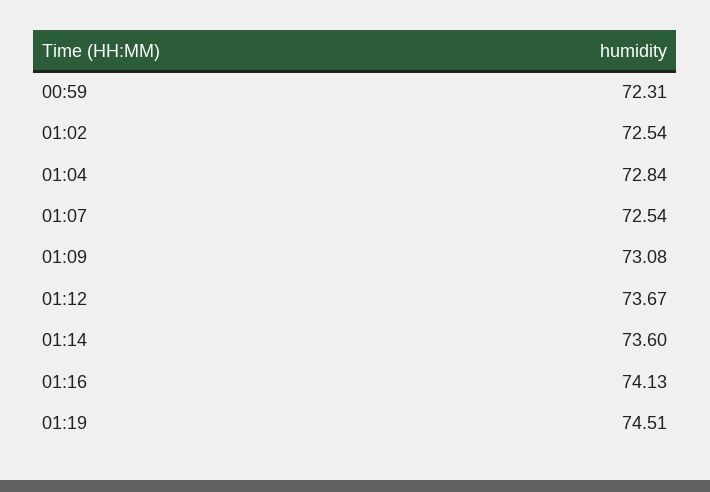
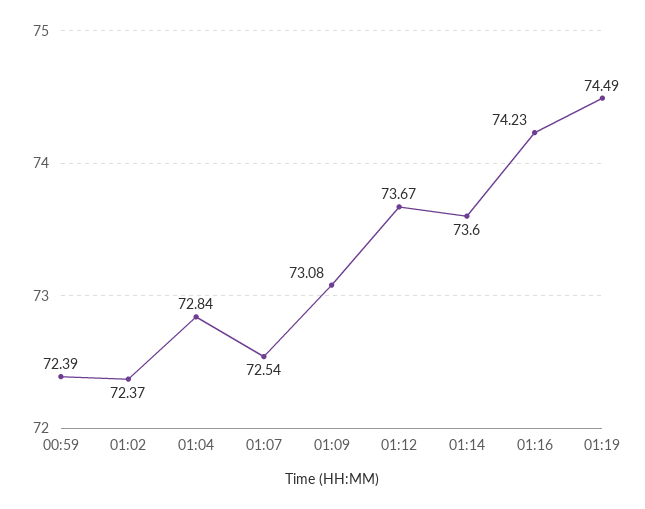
00:59: 72.31 -> 72.39
01:02: 72.54 -> 72.37
01:16: 74.13 -> 74.23
01:19: 74.51 -> 74.49

